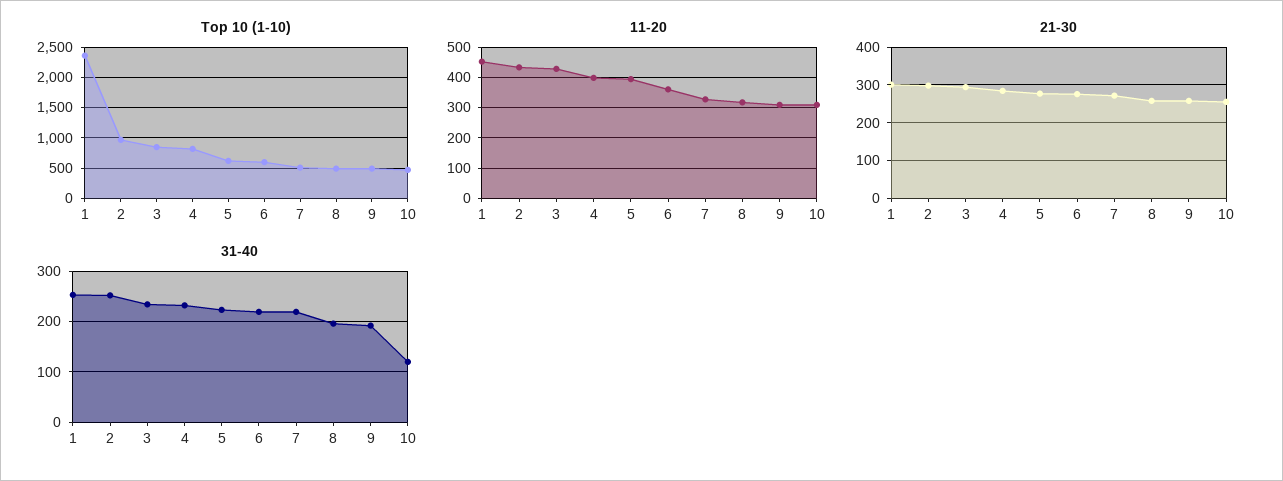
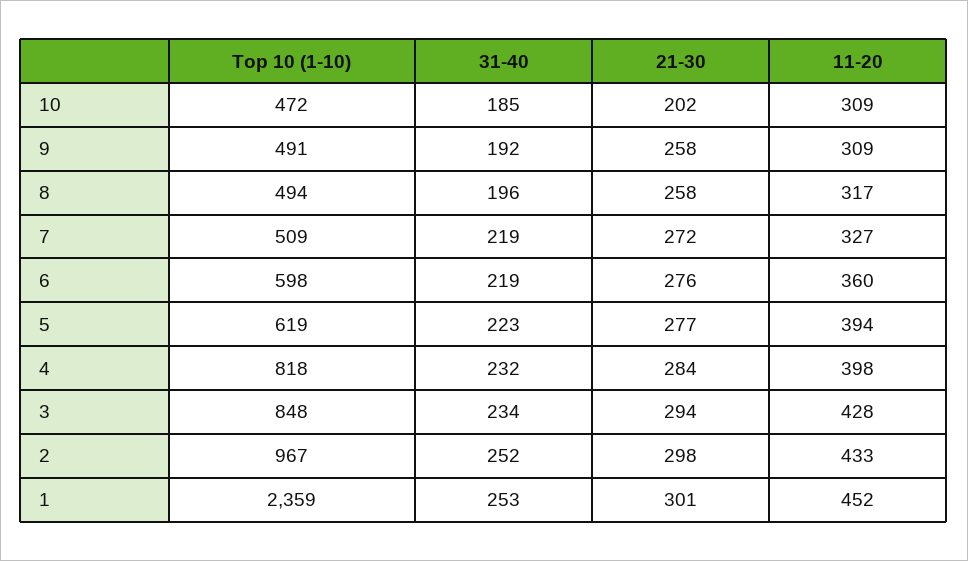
21-30, 10: 260 -> 202
31-40, 10: 120 -> 185

